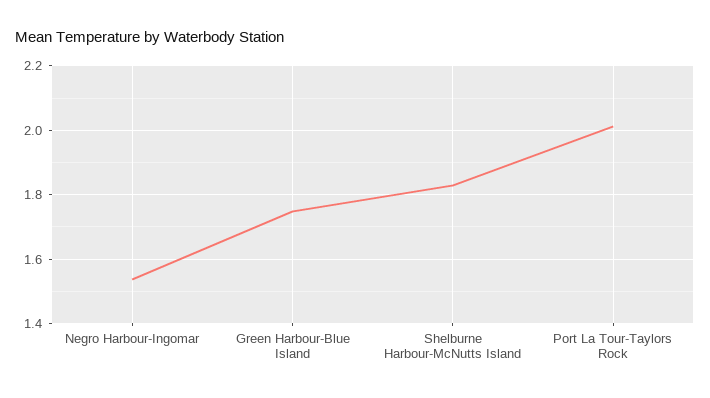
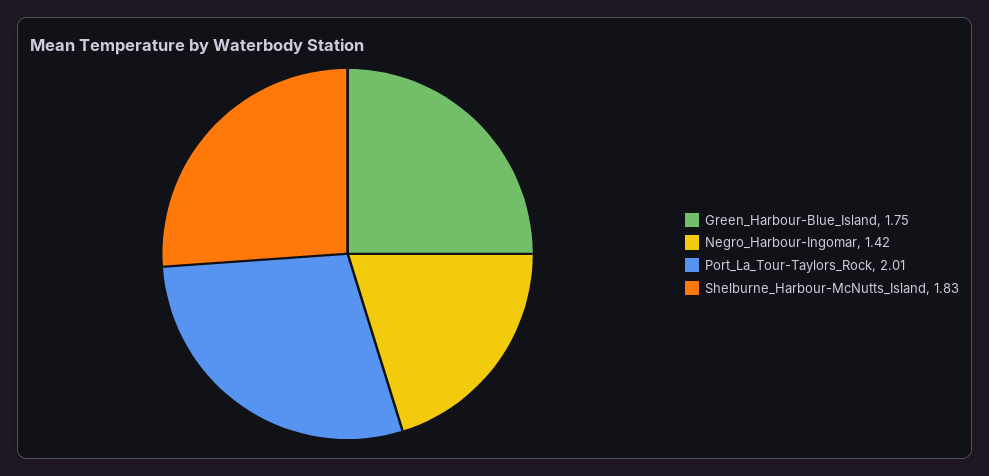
Negro Harbour-Ingomar: 1.54 -> 1.42

